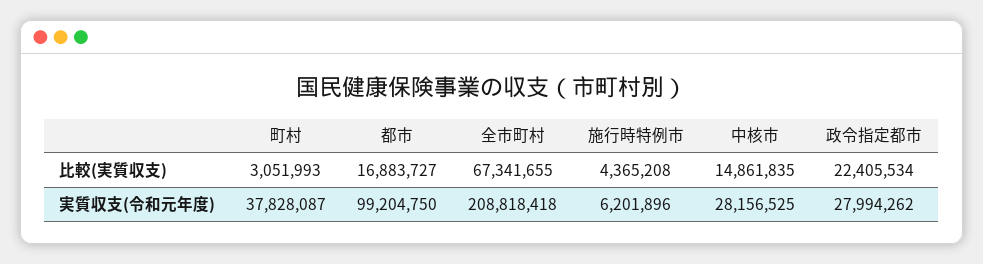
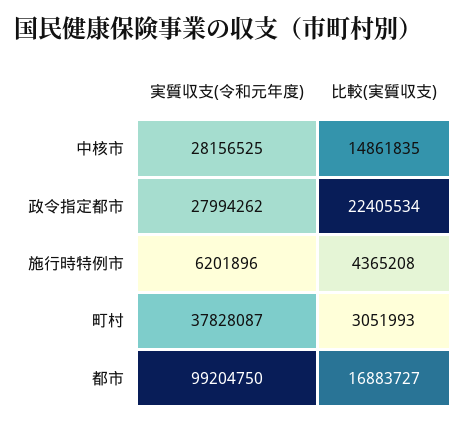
全市町村, 比較(実質収支): 67341655 -> none
全市町村, 実質収支(令和元年度): 208818418 -> none

